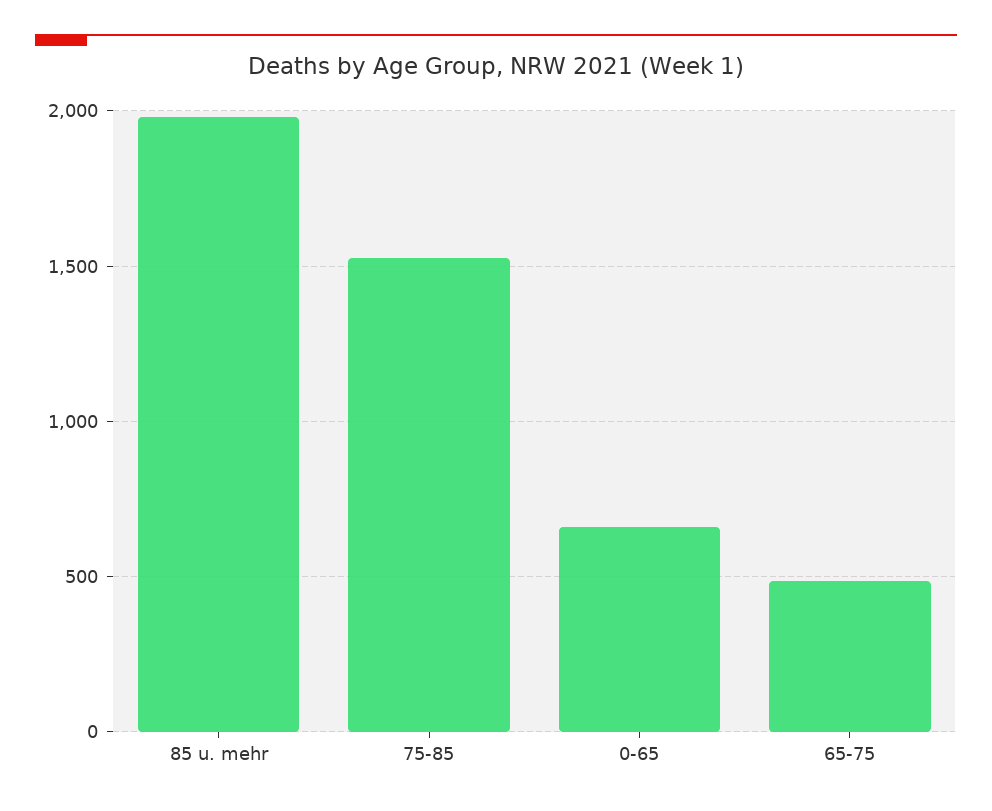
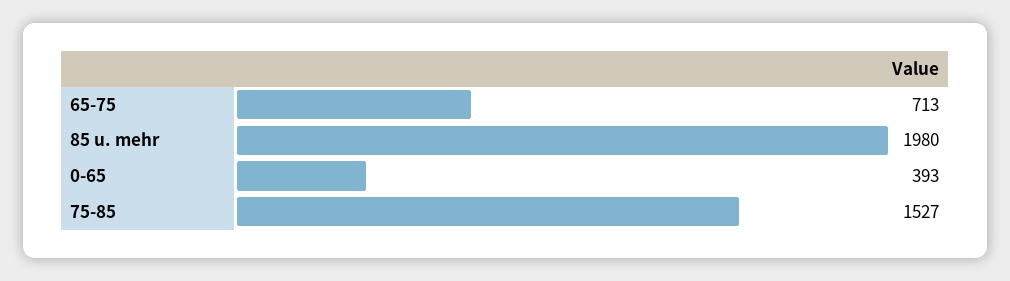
0-65: 650 -> 393
65-75: 500 -> 713

